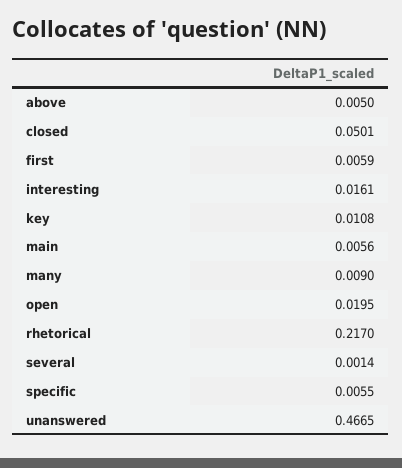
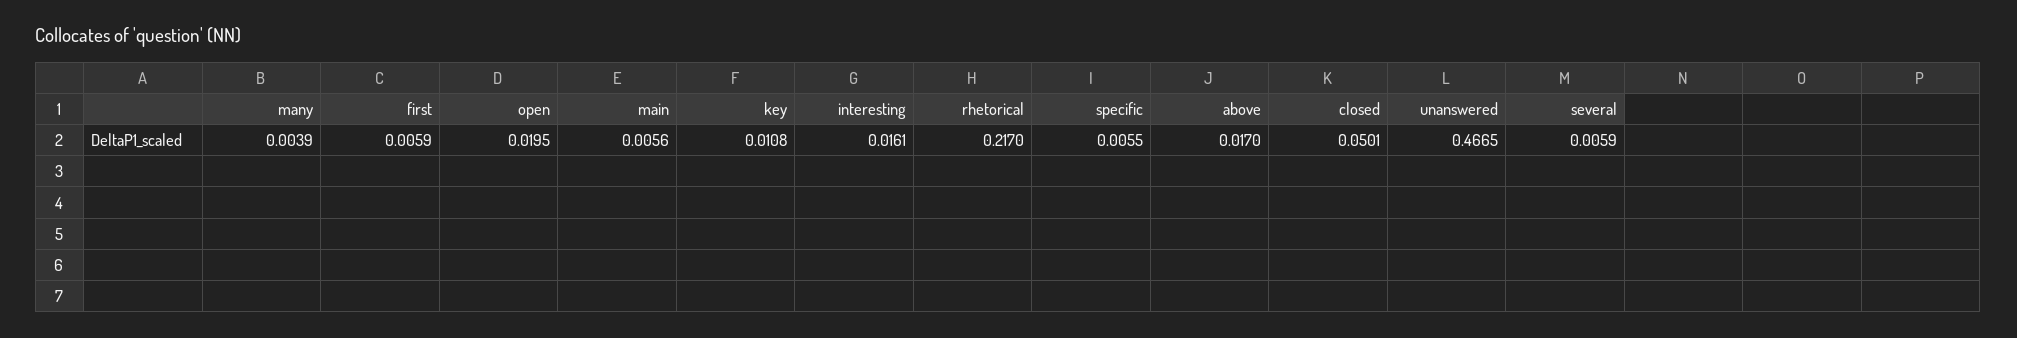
above: 0.005 -> 0.017
many: 0.009 -> 0.0039
several: 0.0014 -> 0.0059

